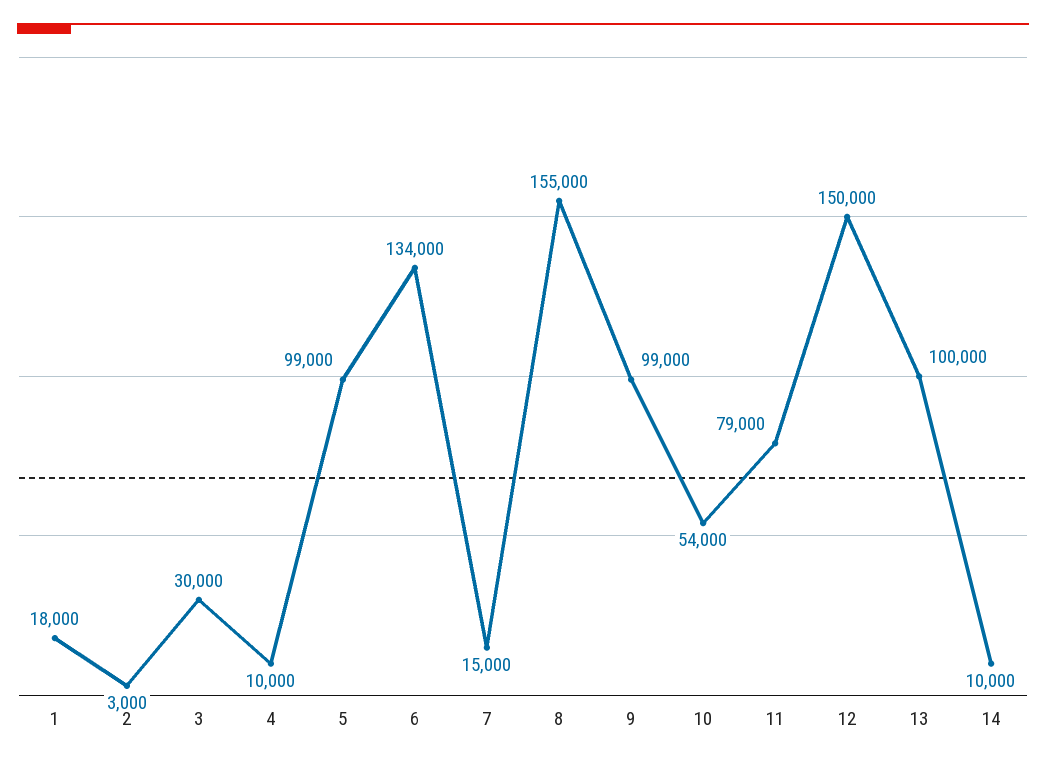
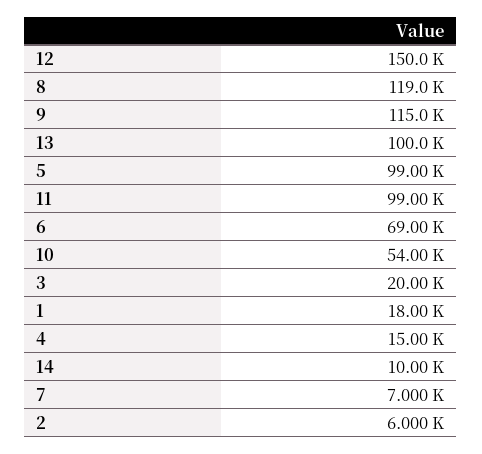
2: 3000 -> 6000
3: 30000 -> 20000
4: 10000 -> 15000
6: 134000 -> 69000
7: 15000 -> 7000
8: 155000 -> 119000
9: 99000 -> 115000
11: 79000 -> 99000

